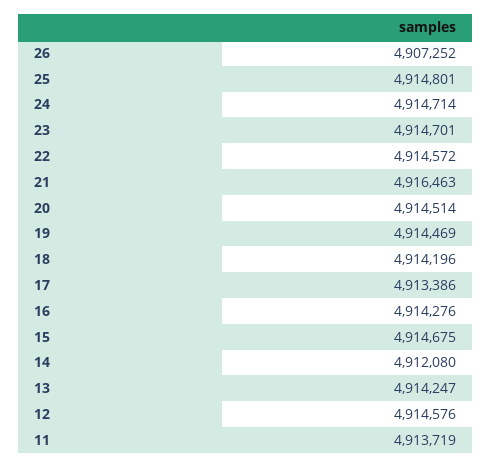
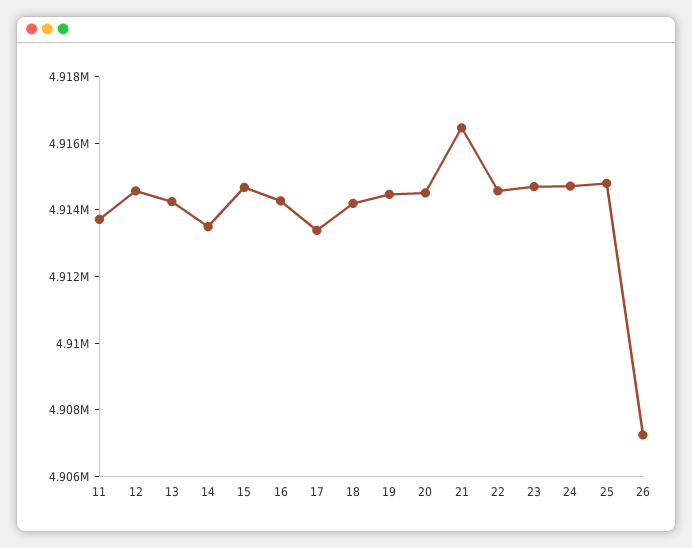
14: 4912080 -> 4913500

